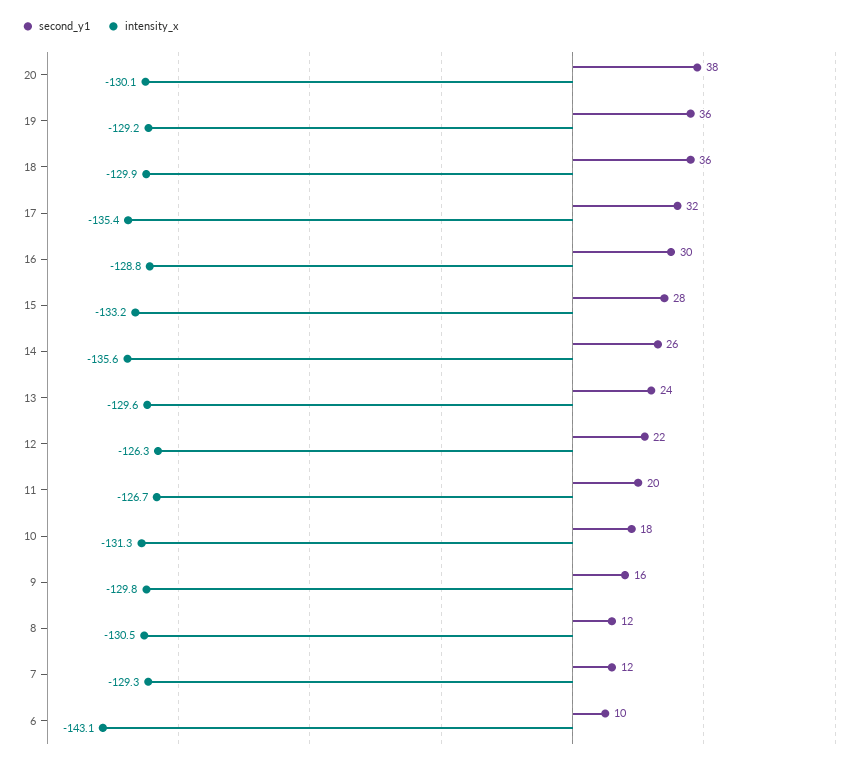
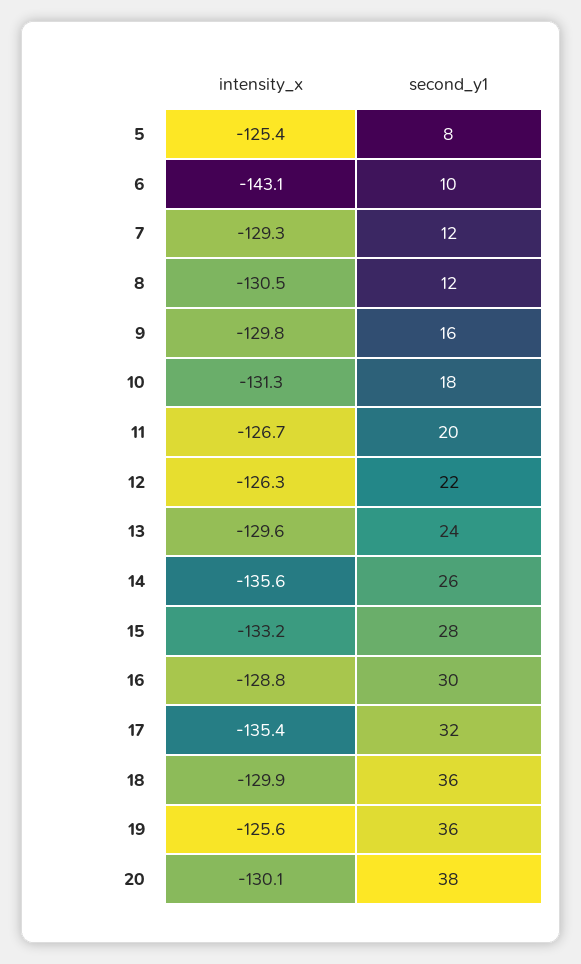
intensity_x, 19: -129.2 -> -125.6
intensity_x, 5: none -> -125.4
second_y1, 5: none -> 8

